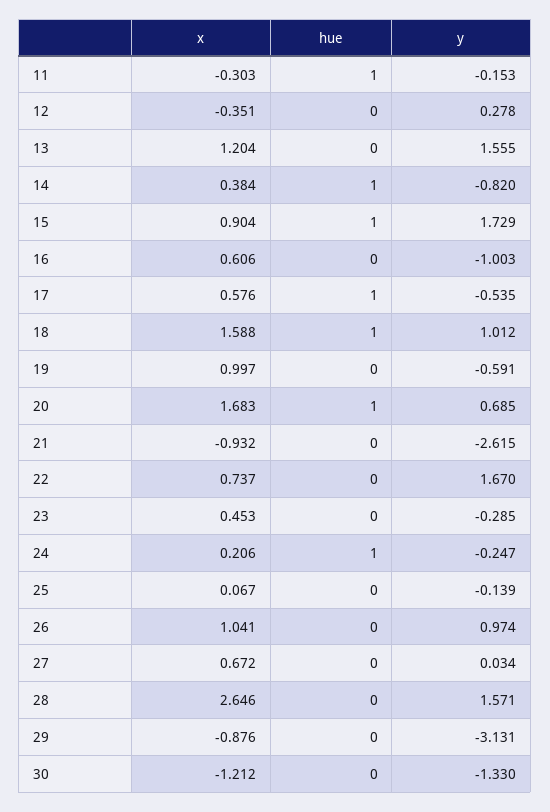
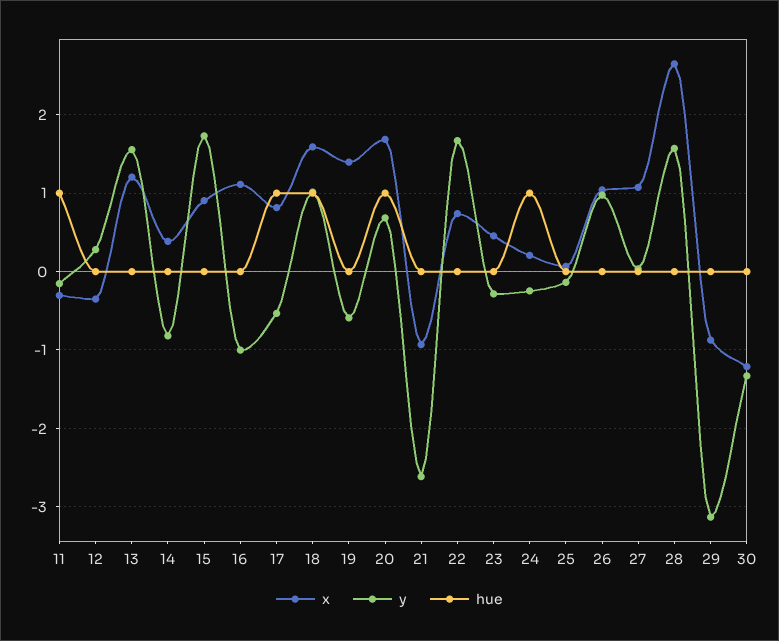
hue, 14: 1 -> 0
hue, 15: 1 -> 0
x, 16: 0.606 -> 1.1
x, 17: 0.576 -> 0.8
x, 19: 0.997 -> 1.4
x, 27: 0.672 -> 1.1

